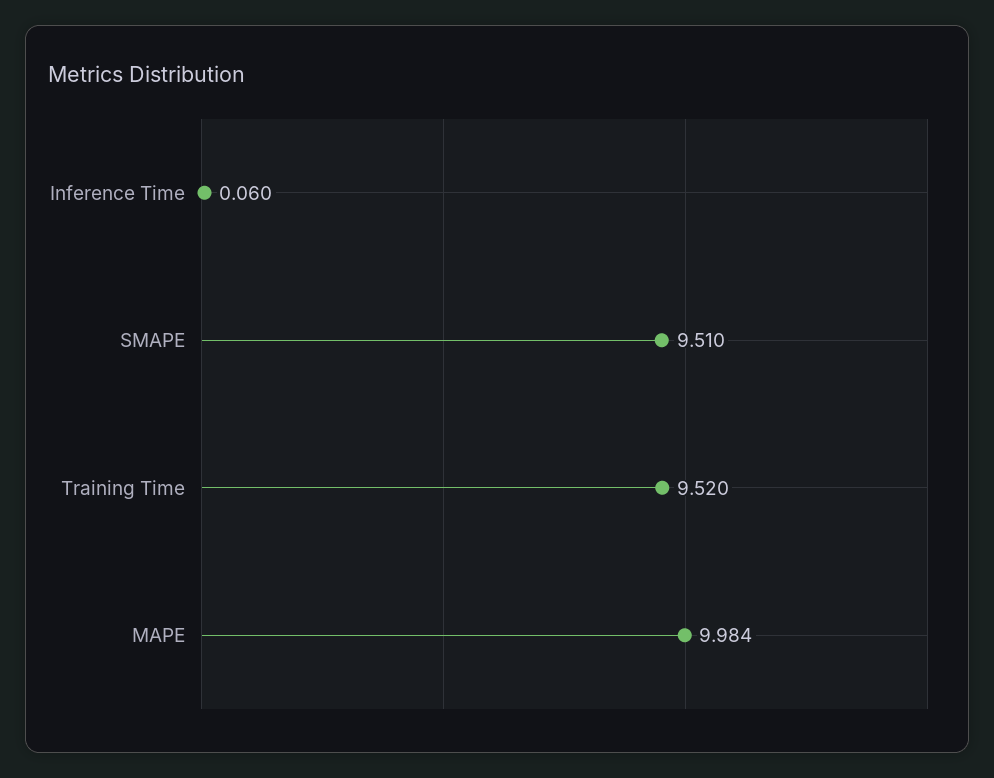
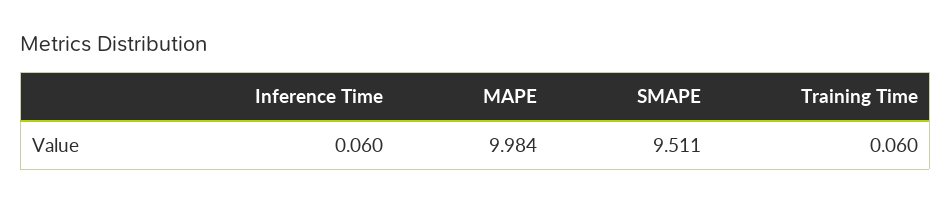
SMAPE: 9.51 -> 9.511
Training Time: 9.52 -> 0.06

